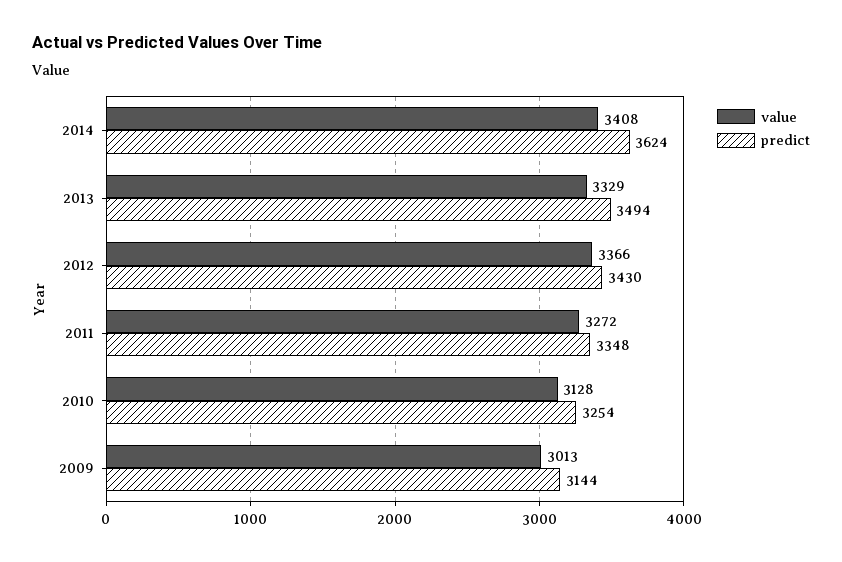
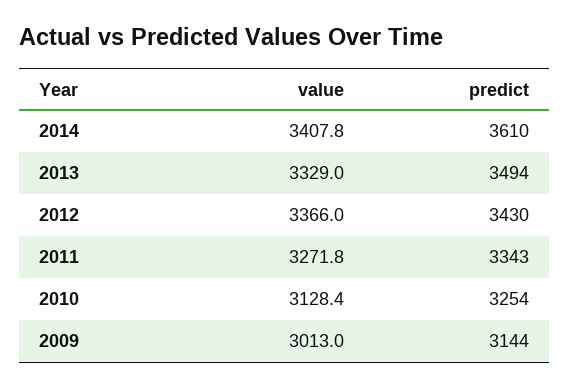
predict, 2014: 3624 -> 3610
predict, 2011: 3348 -> 3343

